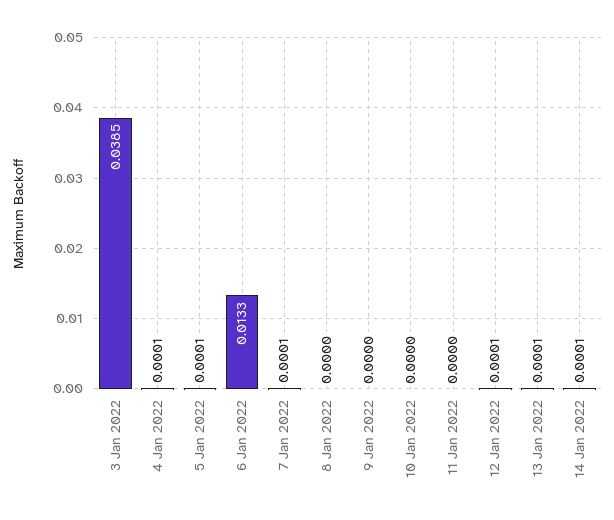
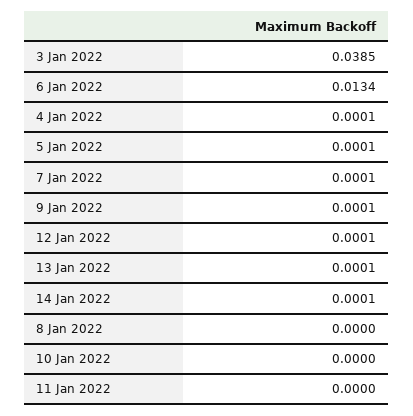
6 Jan 2022: 0.0133 -> 0.0134
9 Jan 2022: 0 -> 0.0001

